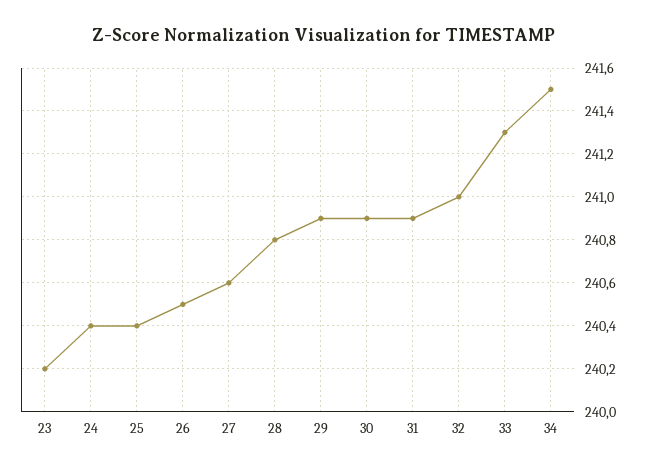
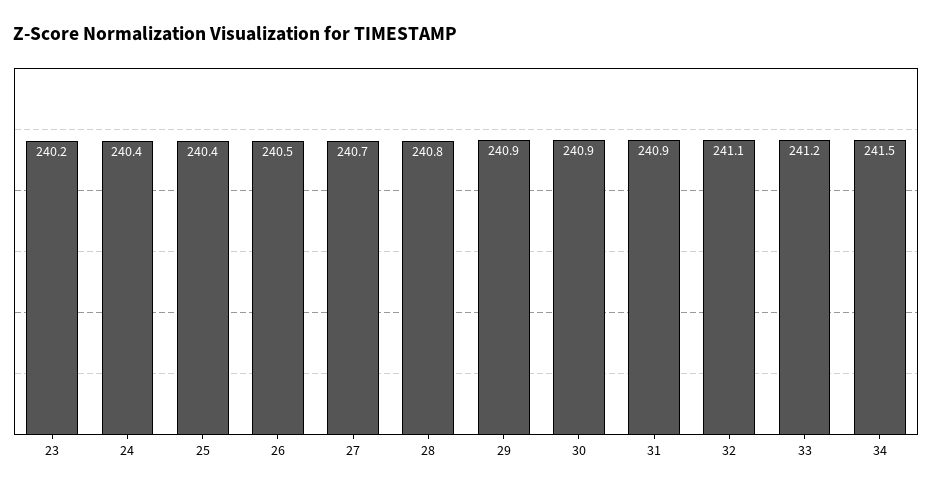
27: 240.6 -> 240.7
32: 241 -> 241.1
33: 241.3 -> 241.2

